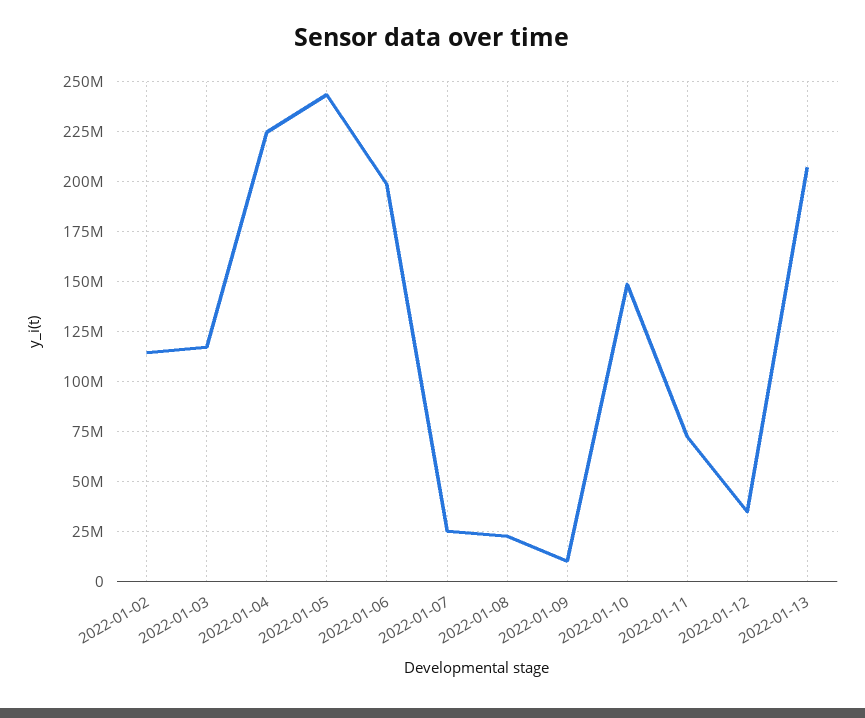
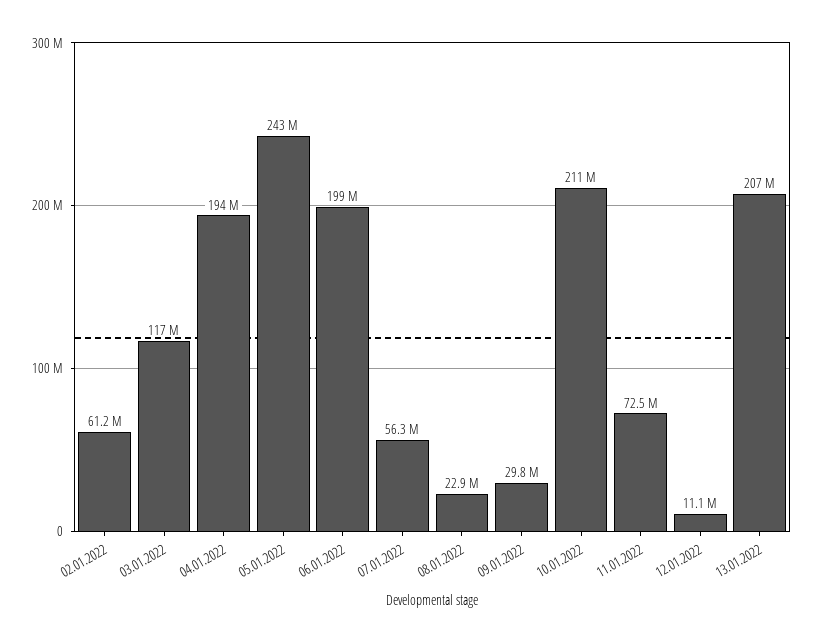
2022-01-02: 115000000 -> 61200000
2022-01-04: 225000000 -> 194000000
2022-01-07: 25000000 -> 56300000
2022-01-09: 10000000 -> 29800000
2022-01-10: 150000000 -> 211000000
2022-01-12: 35000000 -> 11100000

